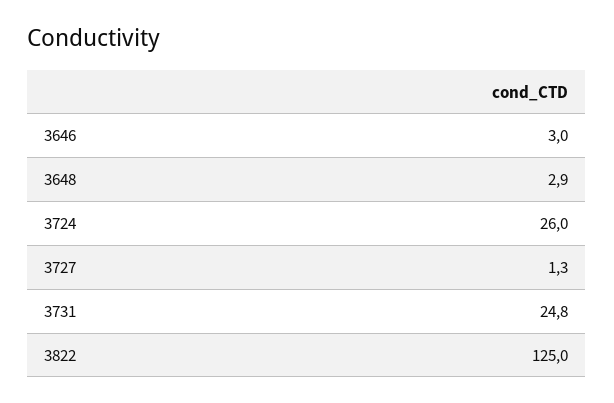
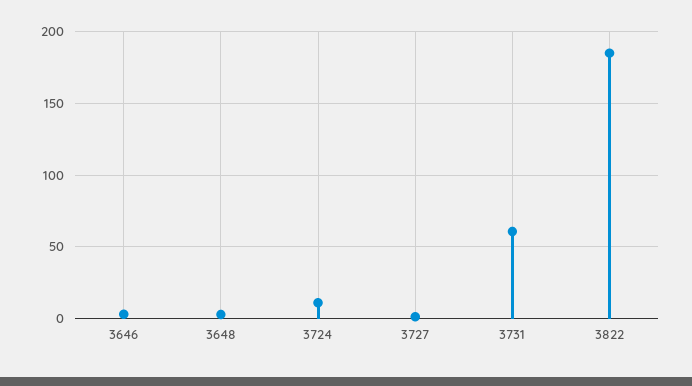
3724: 26 -> 10
3731: 24.8 -> 60
3822: 125 -> 185

